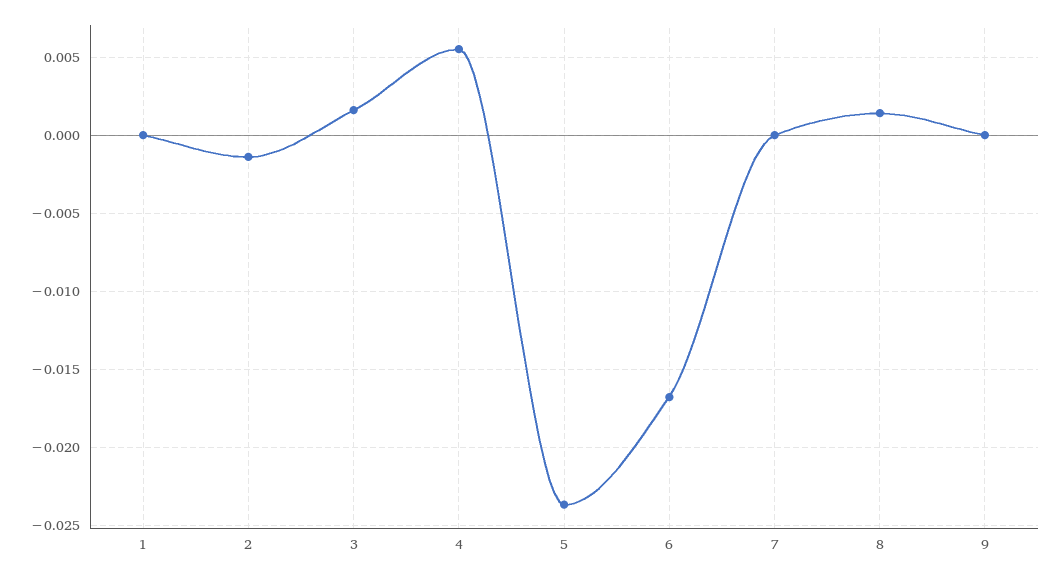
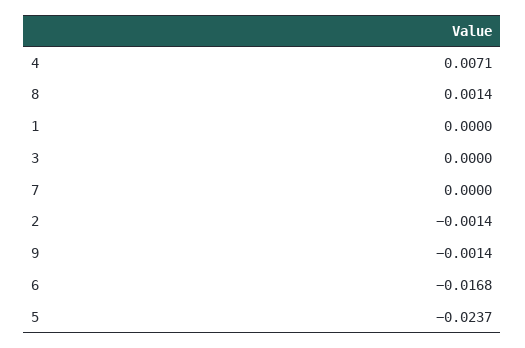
3: 0.0015 -> 0
4: 0.0055 -> 0.0071
9: 0 -> -0.0014

